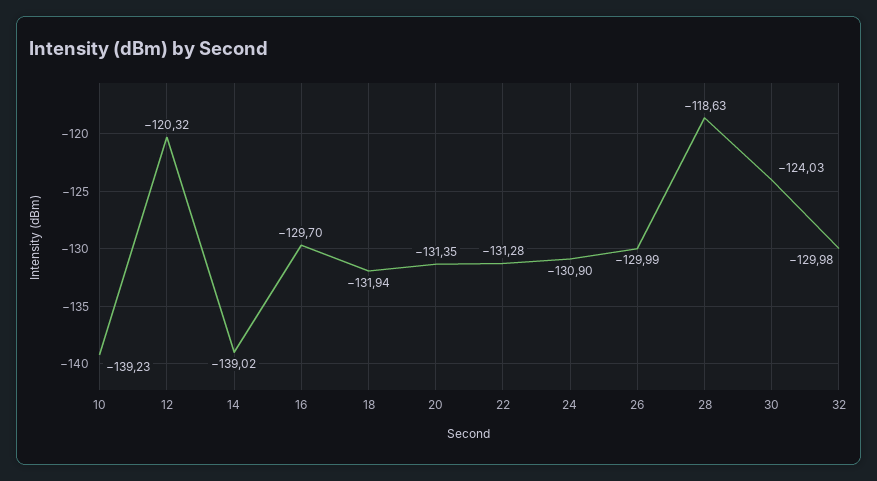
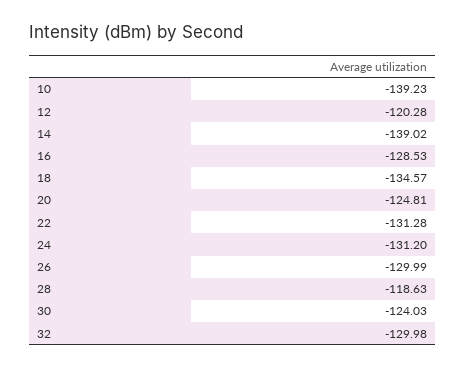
12: -120.32 -> -120.28
16: -129.7 -> -128.53
18: -131.94 -> -134.57
20: -131.35 -> -124.81
24: -130.9 -> -131.2

